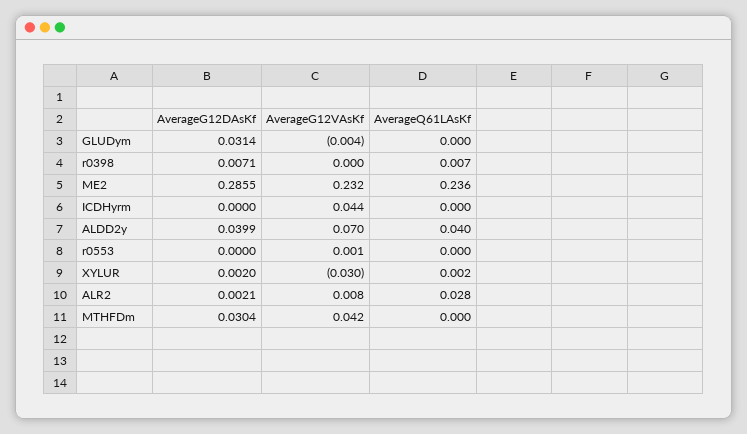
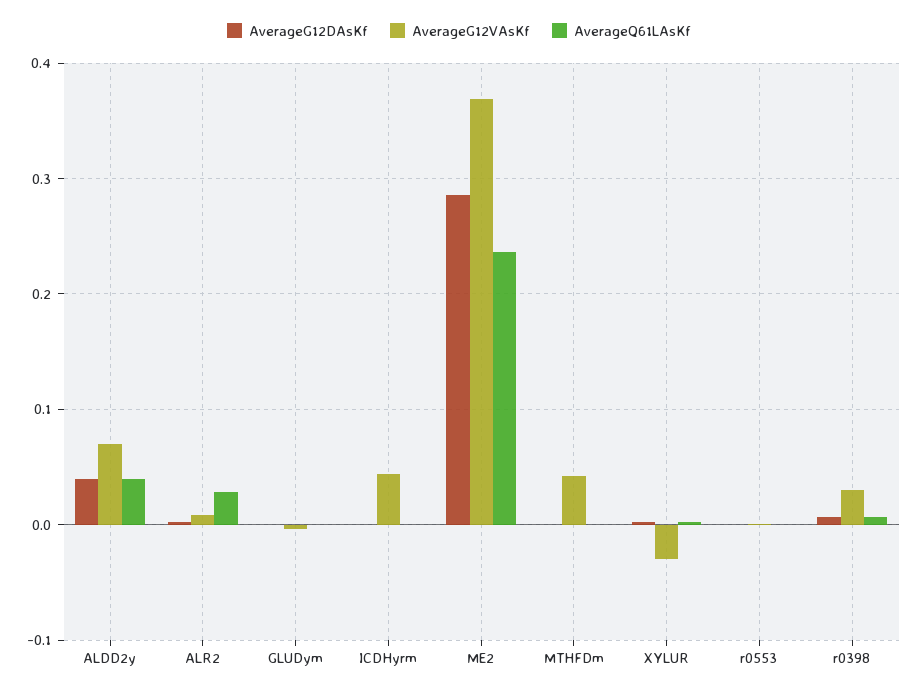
AverageG12DAsKf, GLUDym: 0.0314 -> 0
AverageG12VAsKf, r0398: 0 -> 0.03
AverageG12VAsKf, ME2: 0.232 -> 0.37
AverageG12DAsKf, MTHFDm: 0.0304 -> 0

